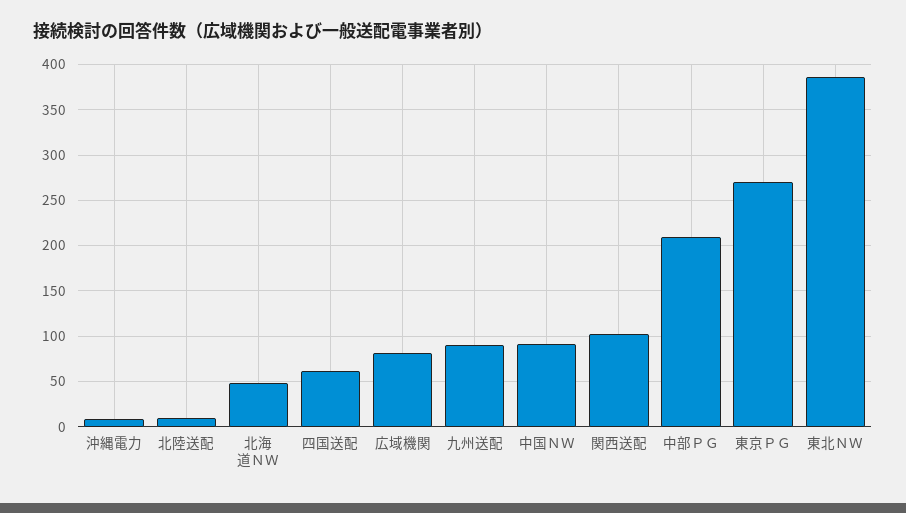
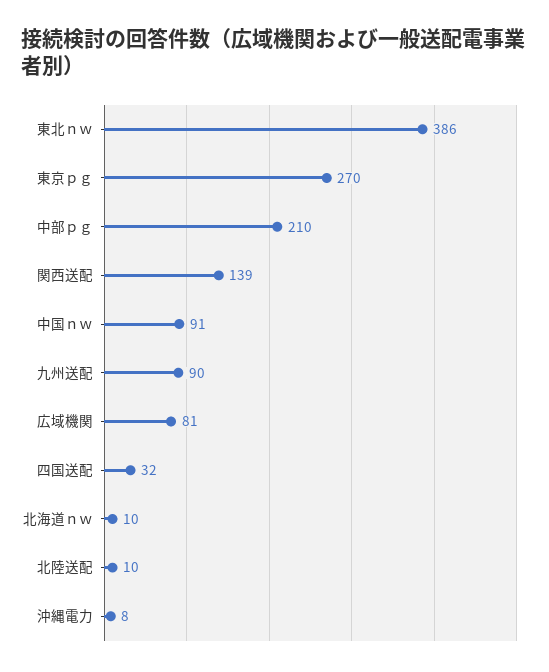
北海道ＮＷ: 50 -> 10
四国送配: 60 -> 32
関西送配: 100 -> 139

